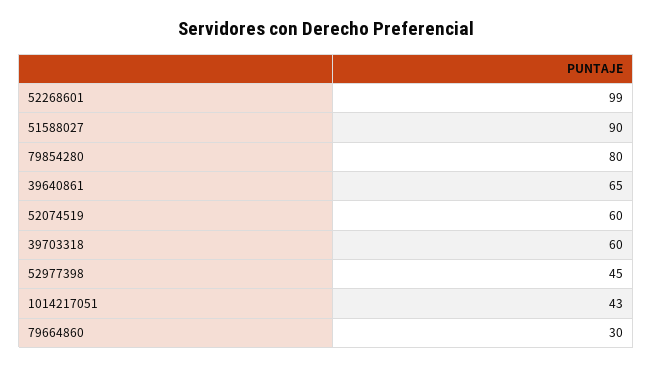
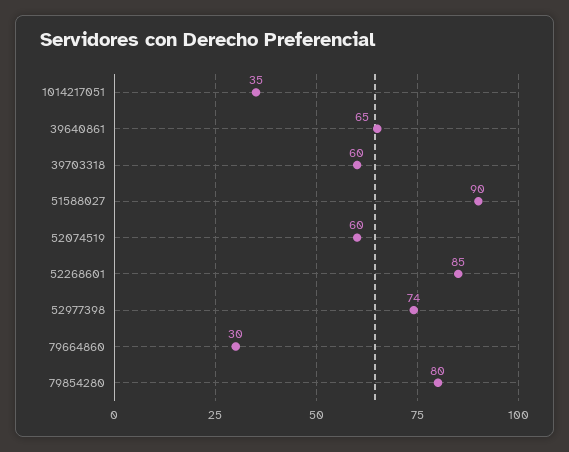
52268601: 99 -> 85
52977398: 45 -> 74
1014217051: 43 -> 35

